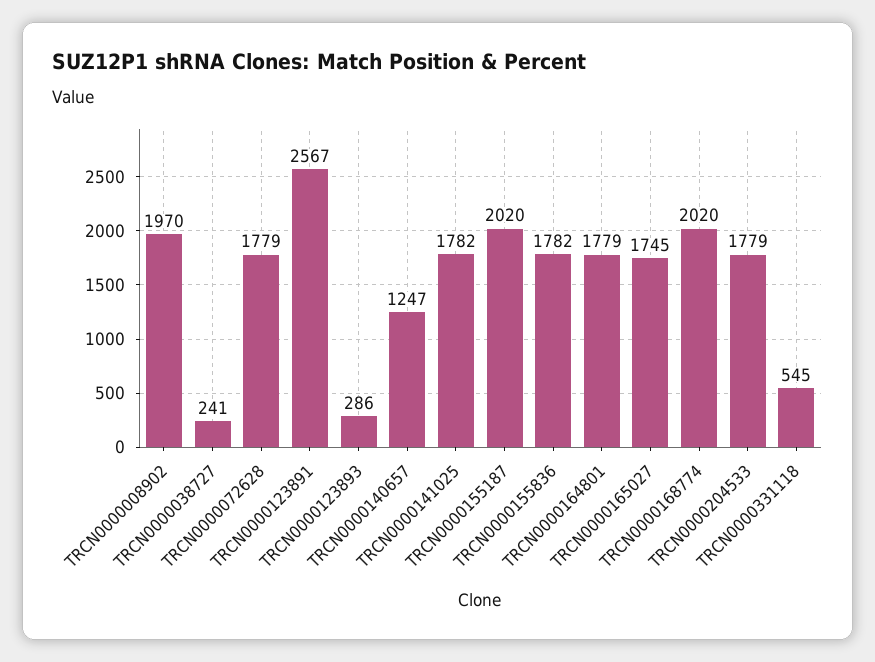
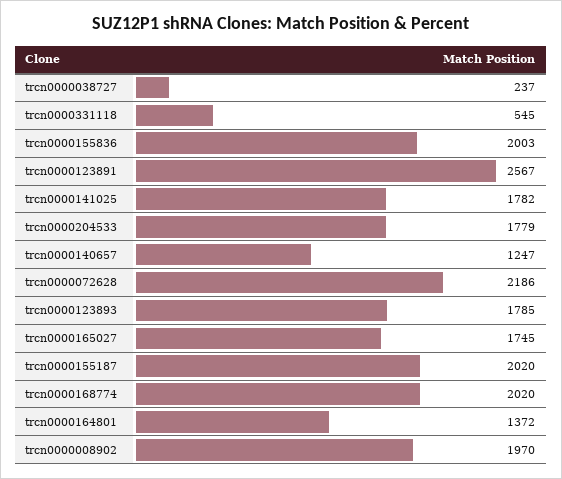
TRCN0000038727: 241 -> 237
TRCN0000072628: 1779 -> 2186
TRCN0000123893: 286 -> 1785
TRCN0000155836: 1782 -> 2003
TRCN0000164801: 1779 -> 1372

